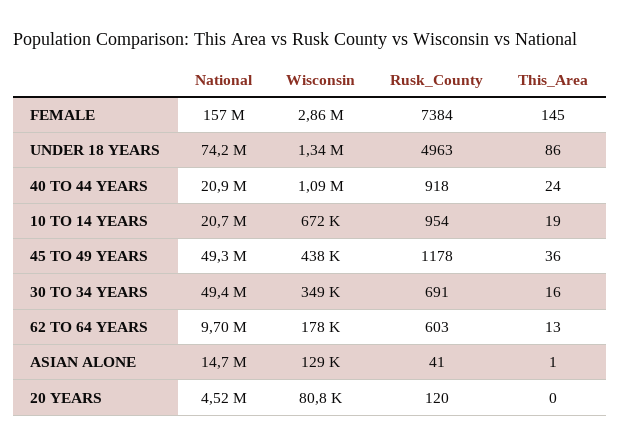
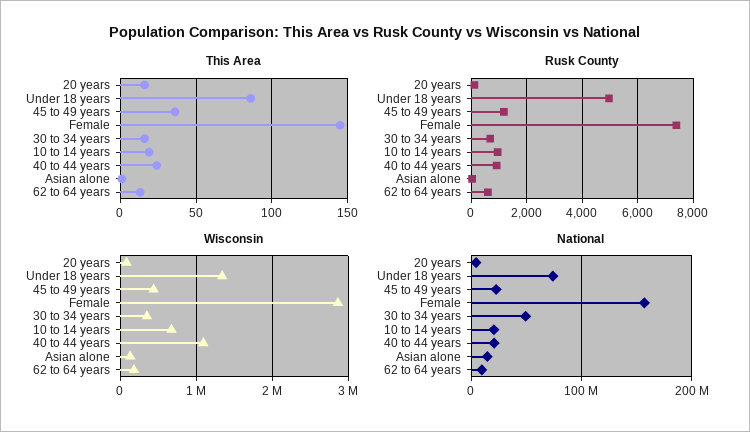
National, 45 TO 49 YEARS: 49300000 -> 20000000
This_Area, 20 YEARS: 0 -> 15

